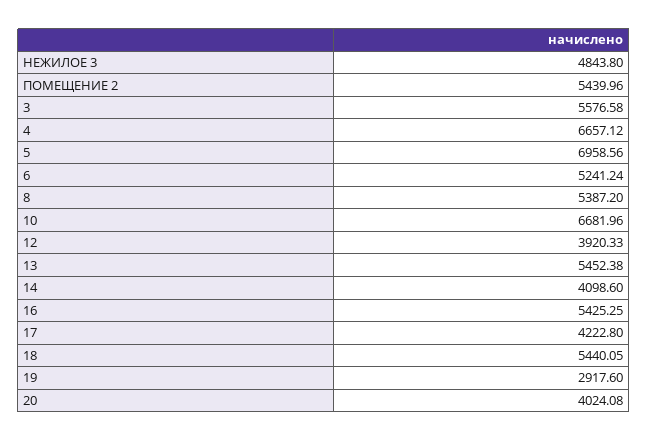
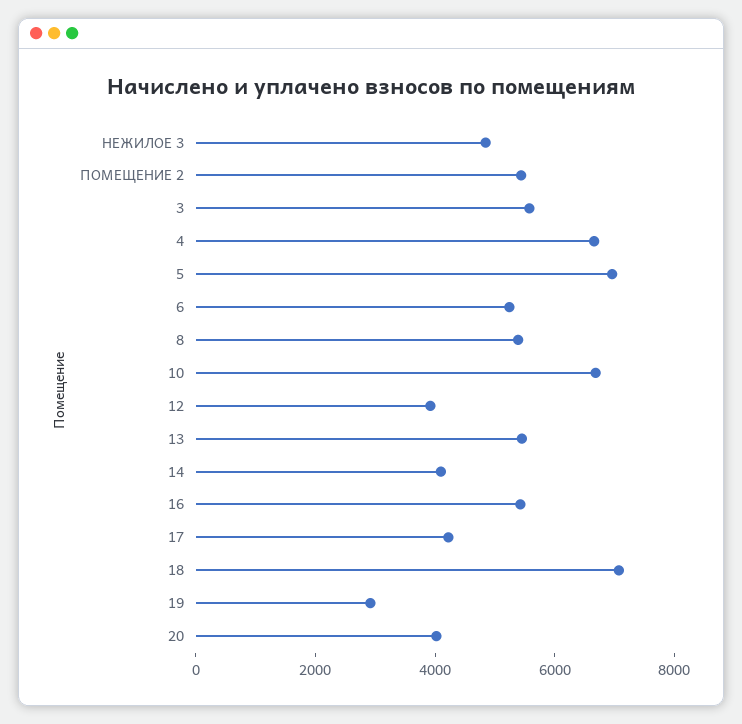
18: 5440.05 -> 7000

